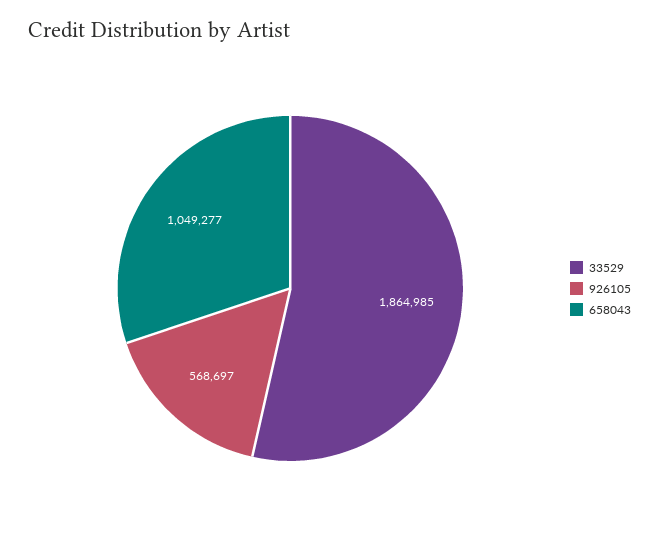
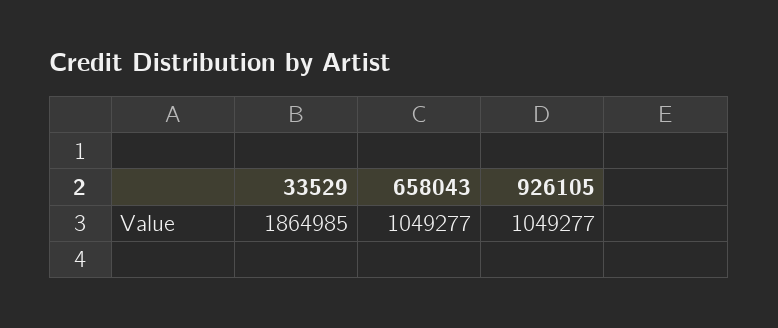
926105: 568697 -> 1049277

